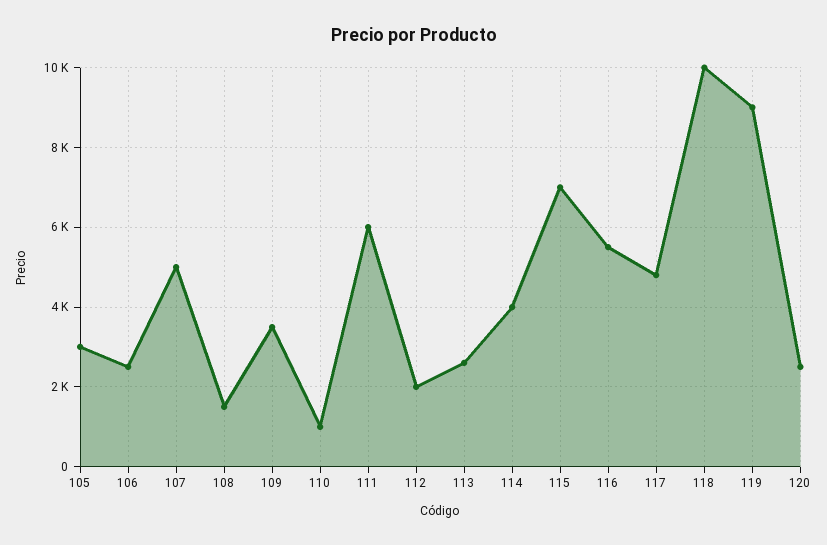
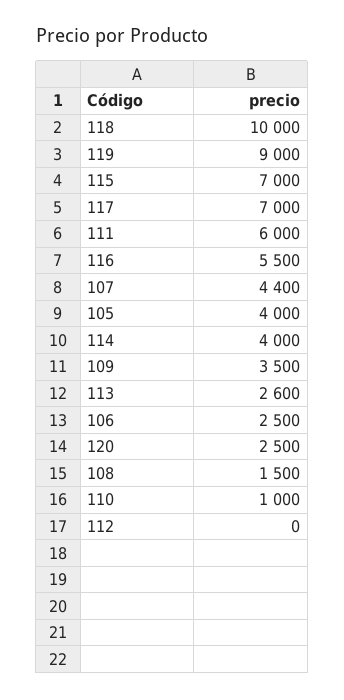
105: 3000 -> 4000
107: 5000 -> 4400
112: 2000 -> 0
117: 4800 -> 7000

